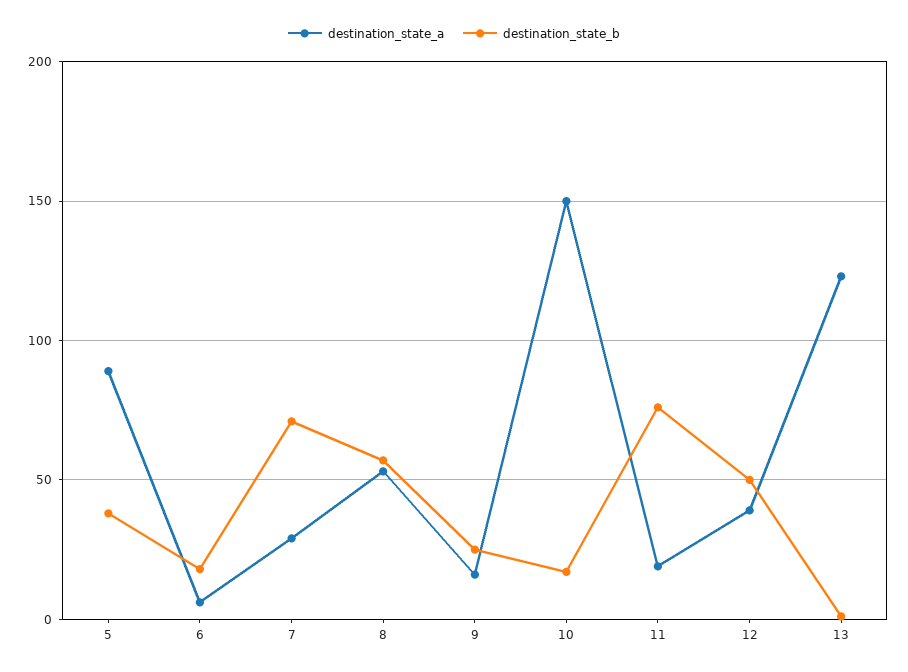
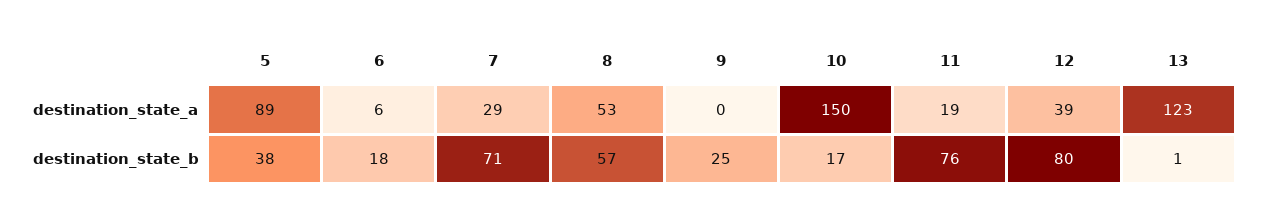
destination_state_a, 9: 15 -> 0
destination_state_b, 12: 50 -> 80

